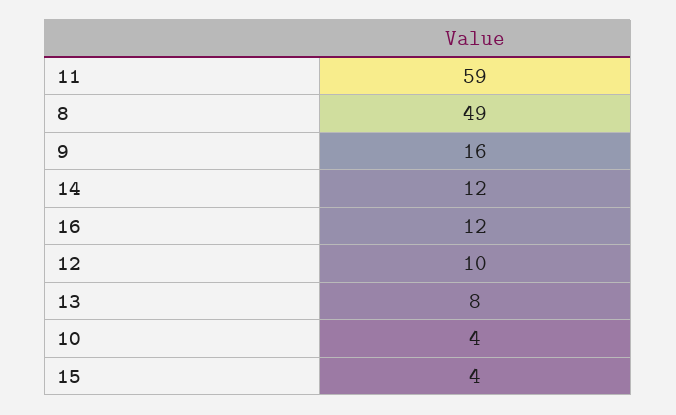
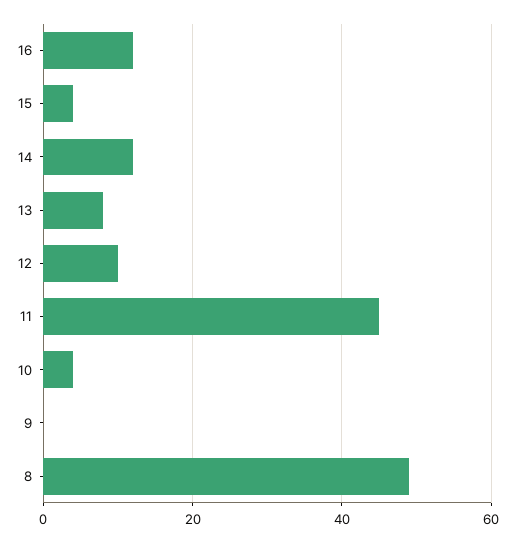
11: 59 -> 45
9: 16 -> 0

